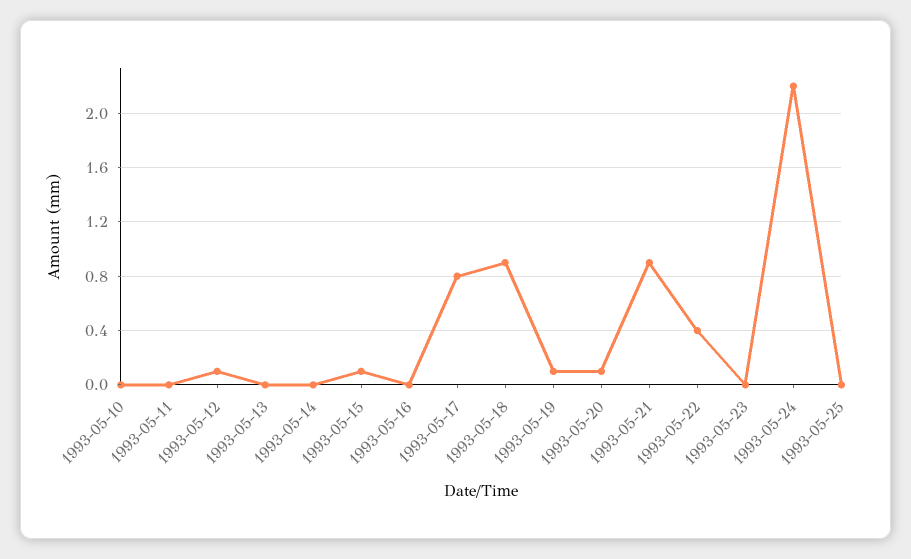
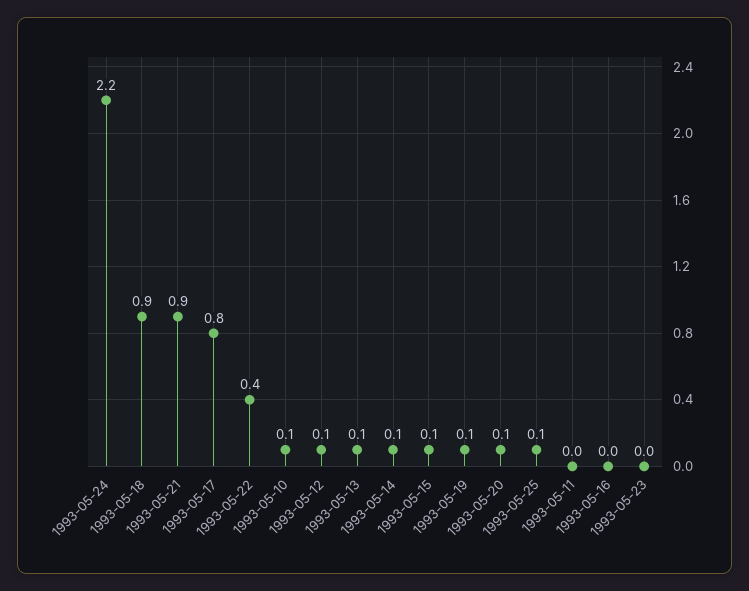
1993-05-10: 0 -> 0.1
1993-05-13: 0 -> 0.1
1993-05-14: 0 -> 0.1
1993-05-25: 0 -> 0.1

